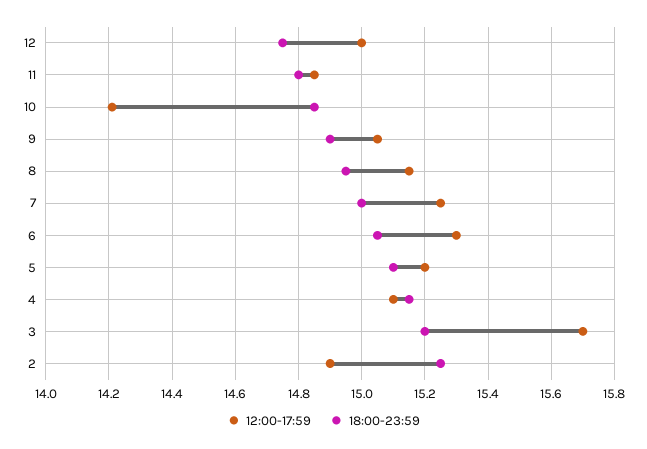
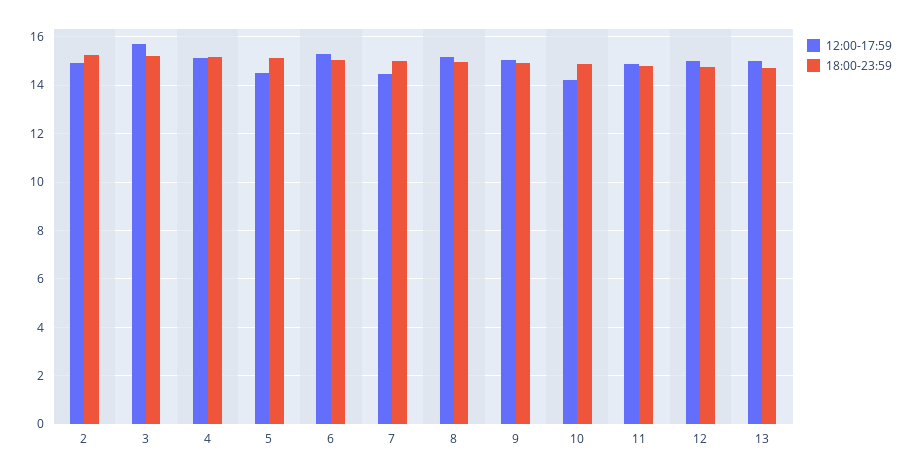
12:00-17:59, 7: 15.25 -> 14.5
12:00-17:59, 5: 15.2 -> 14.5
12:00-17:59, 13: none -> 15
18:00-23:59, 13: none -> 14.75

